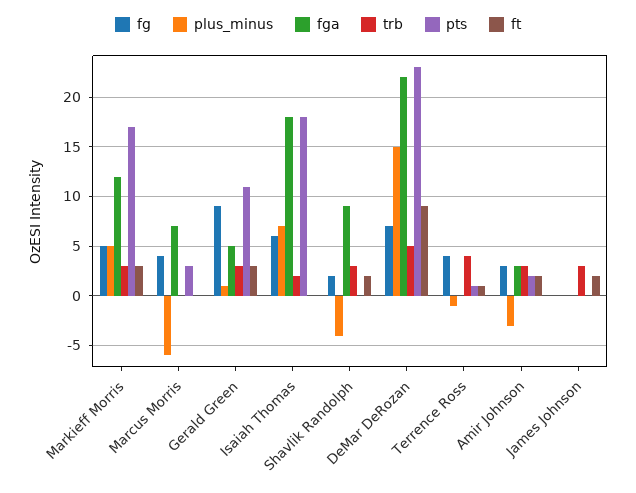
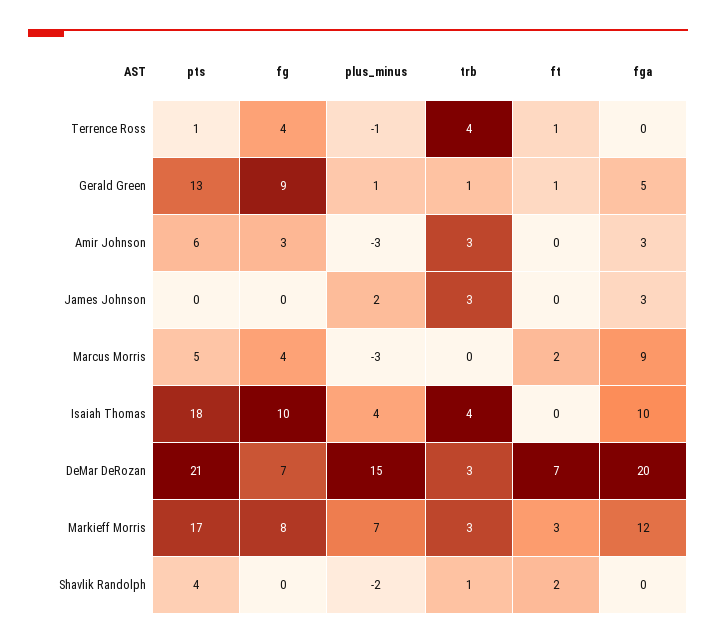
fg, Markieff Morris: 5 -> 8
plus_minus, Markieff Morris: 5 -> 7
plus_minus, Marcus Morris: -6 -> -3
fga, Marcus Morris: 7 -> 9
pts, Marcus Morris: 3 -> 5
ft, Marcus Morris: 0 -> 2
trb, Gerald Green: 3 -> 1
pts, Gerald Green: 11 -> 13
ft, Gerald Green: 3 -> 1
fg, Isaiah Thomas: 6 -> 10
plus_minus, Isaiah Thomas: 7 -> 4
fga, Isaiah Thomas: 18 -> 10
trb, Isaiah Thomas: 2 -> 4
fg, Shavlik Randolph: 2 -> 0
plus_minus, Shavlik Randolph: -4 -> -2
fga, Shavlik Randolph: 9 -> 0
trb, Shavlik Randolph: 3 -> 1
pts, Shavlik Randolph: 0 -> 4
fga, DeMar DeRozan: 22 -> 20
trb, DeMar DeRozan: 5 -> 3
pts, DeMar DeRozan: 23 -> 21
ft, DeMar DeRozan: 9 -> 7
pts, Amir Johnson: 2 -> 6
ft, Amir Johnson: 2 -> 0
plus_minus, James Johnson: 0 -> 2
fga, James Johnson: 0 -> 3
ft, James Johnson: 2 -> 0

